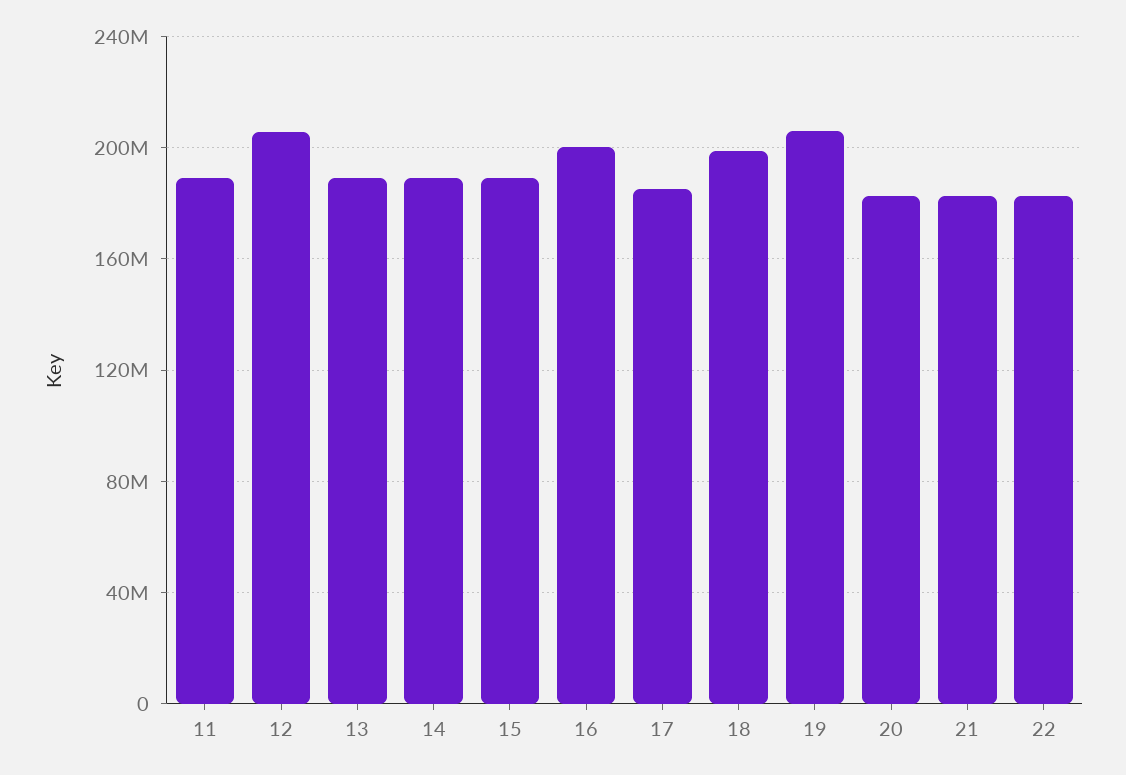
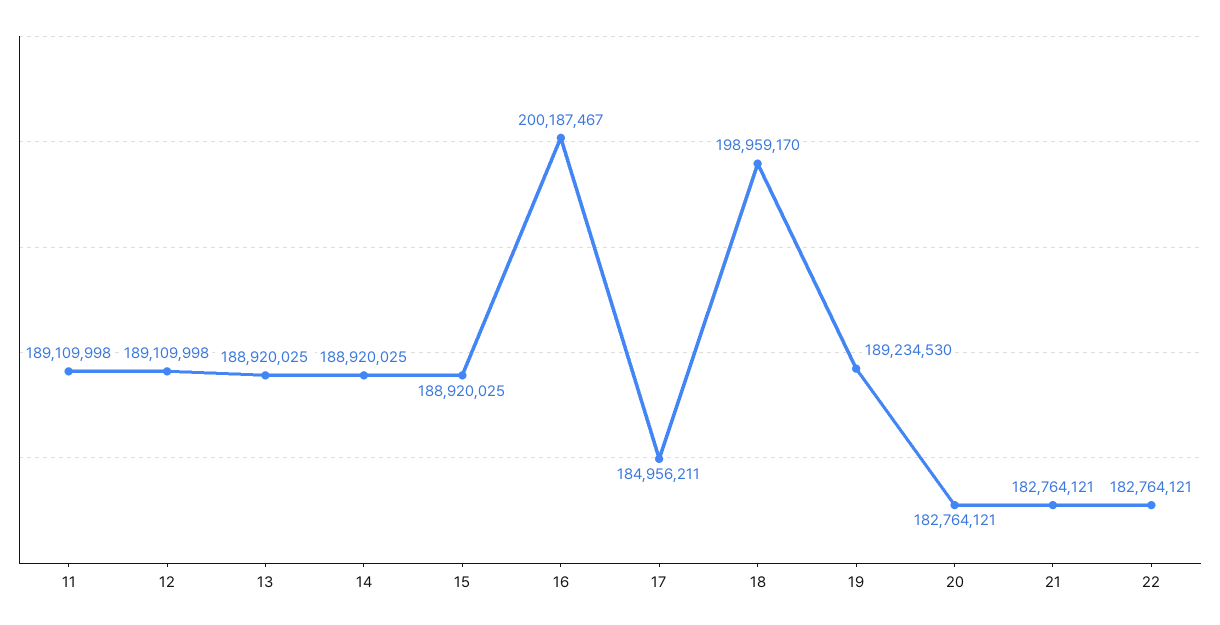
12: 205000000 -> 189109998
19: 205000000 -> 189234530

